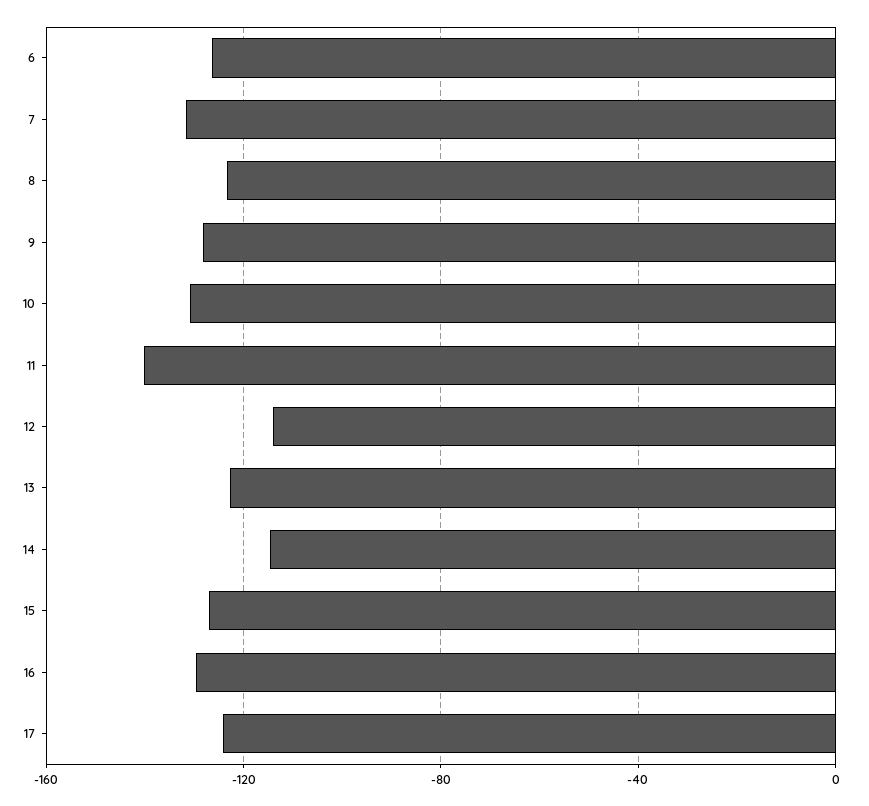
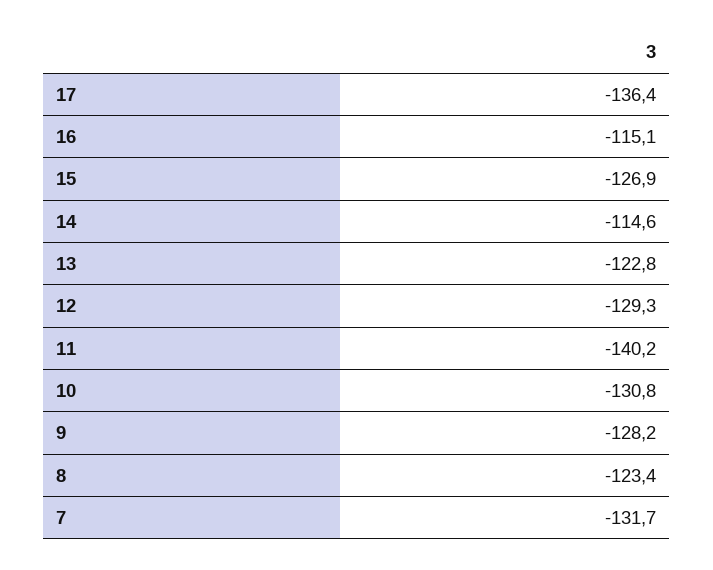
6: -125 -> none
12: -115 -> -129.3
16: -130 -> -115.1
17: -125 -> -136.4

